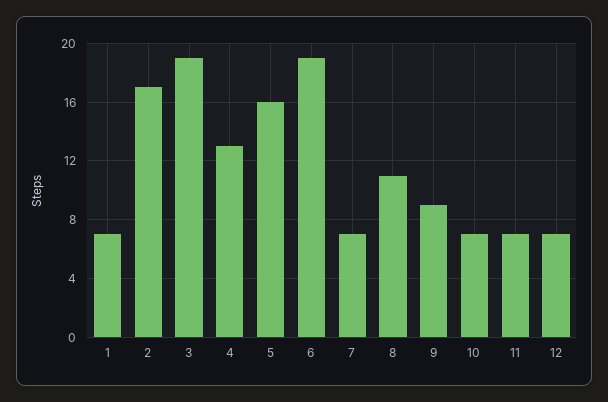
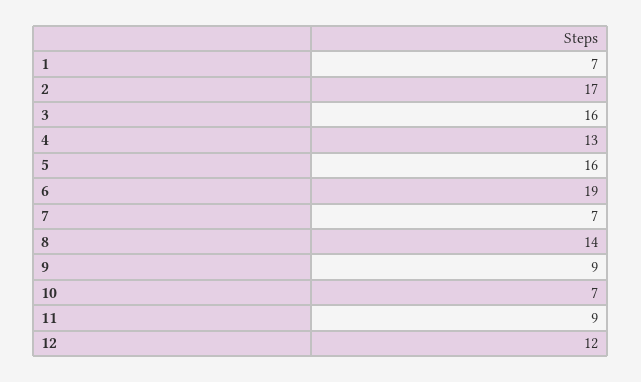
3: 19 -> 16
8: 11 -> 14
11: 7 -> 9
12: 7 -> 12

